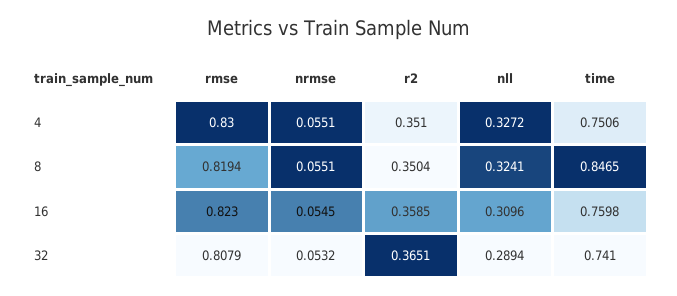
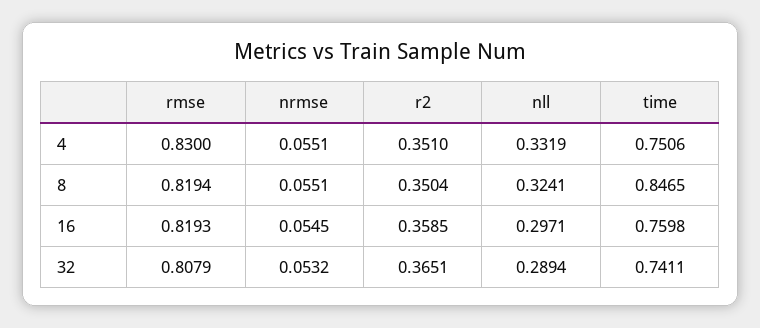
nll, 4: 0.3272 -> 0.3319
rmse, 16: 0.823 -> 0.8193
nll, 16: 0.3096 -> 0.2971
time, 32: 0.741 -> 0.7411

